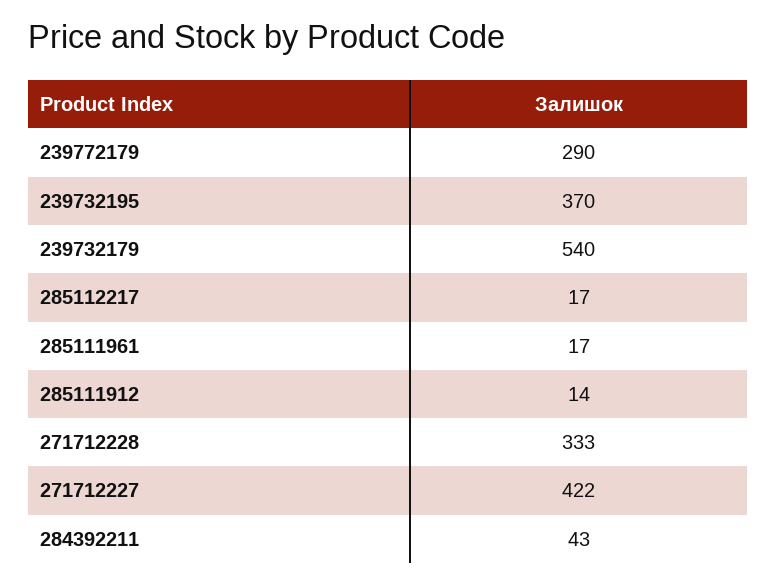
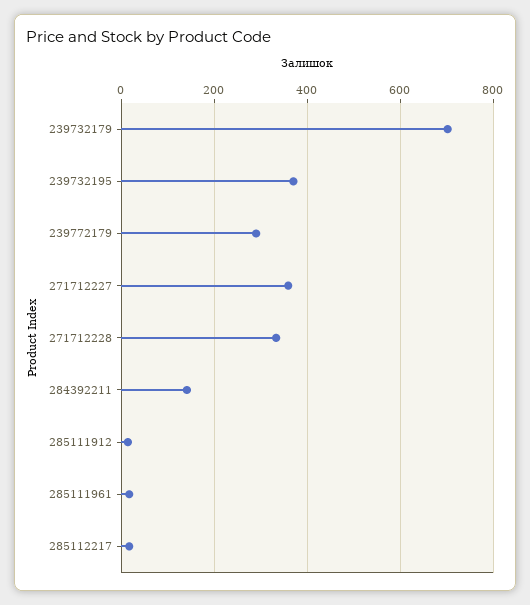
239732179: 540 -> 700
271712227: 422 -> 360
284392211: 43 -> 140

